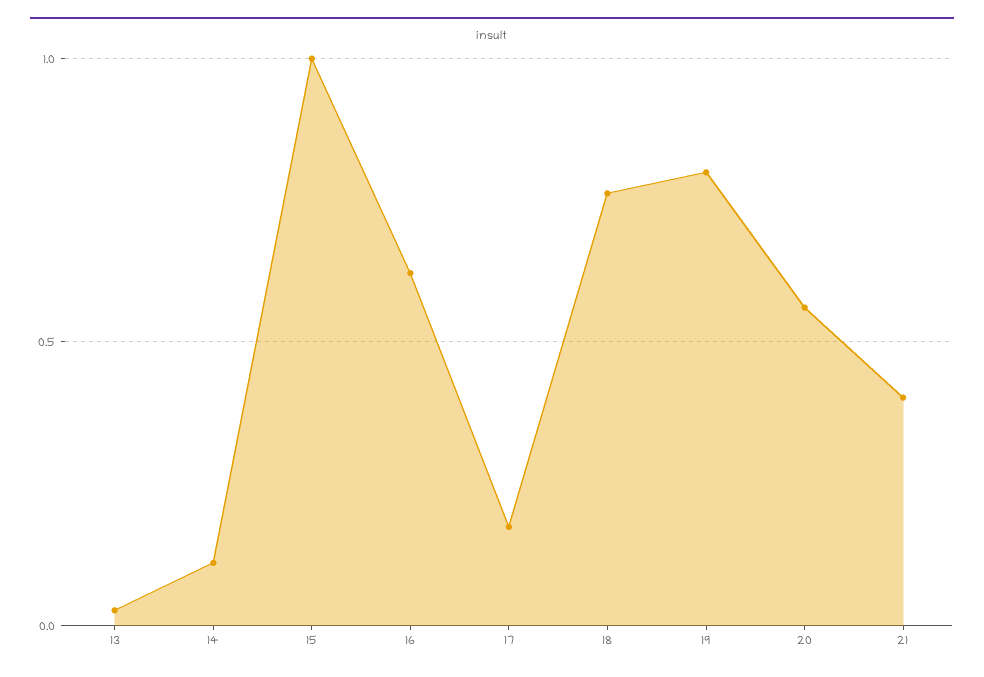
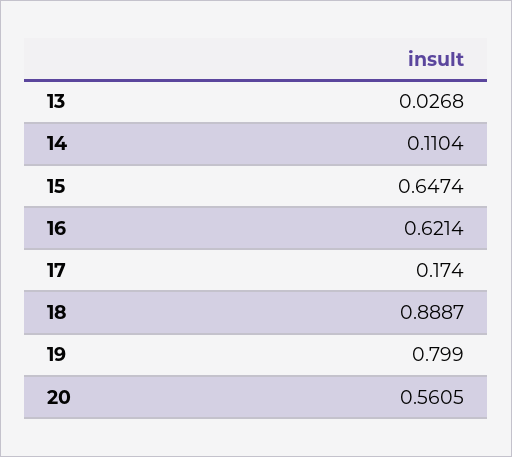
15: 1 -> 0.6474
18: 0.75 -> 0.8887
21: 0.4 -> none

